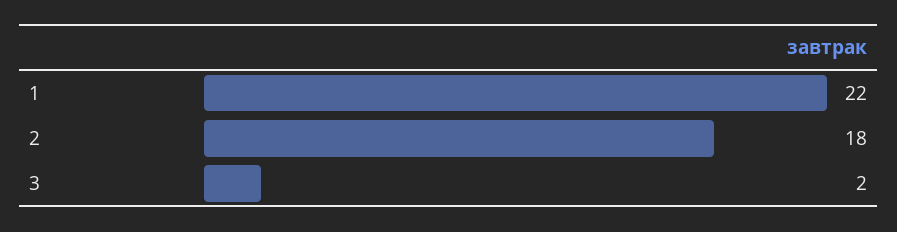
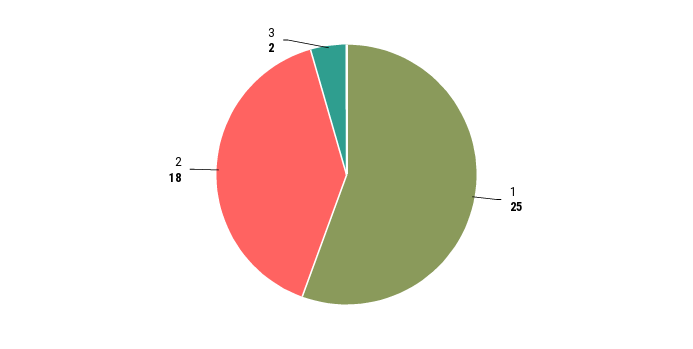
1: 22 -> 25

